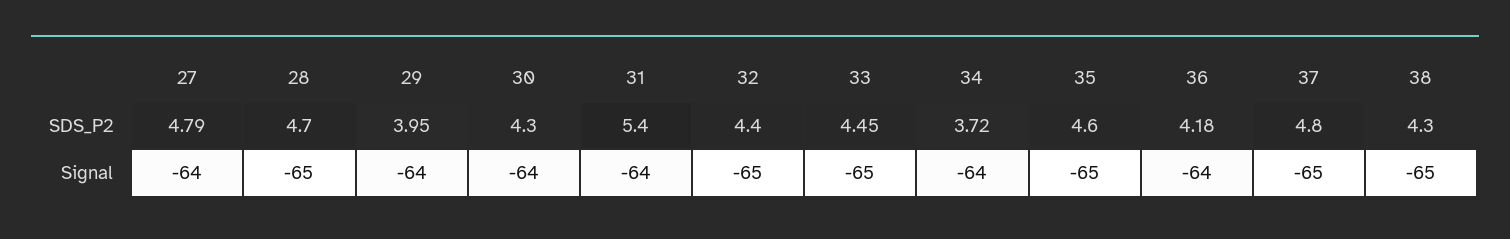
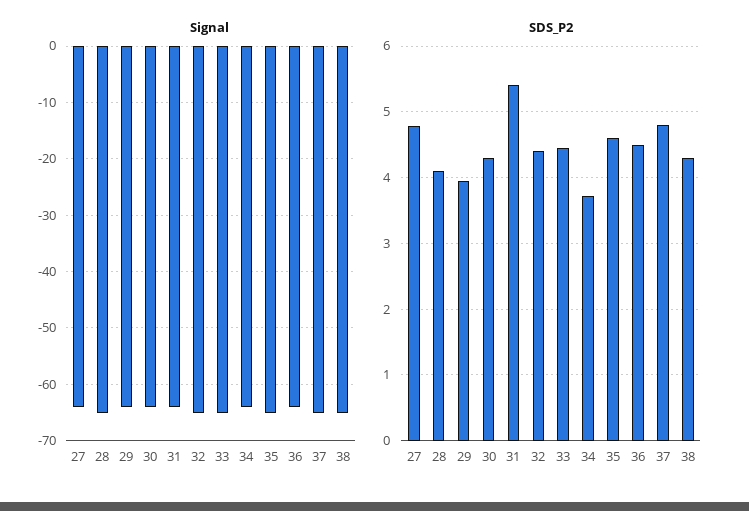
SDS_P2, 28: 4.7 -> 4.1
SDS_P2, 36: 4.18 -> 4.5

